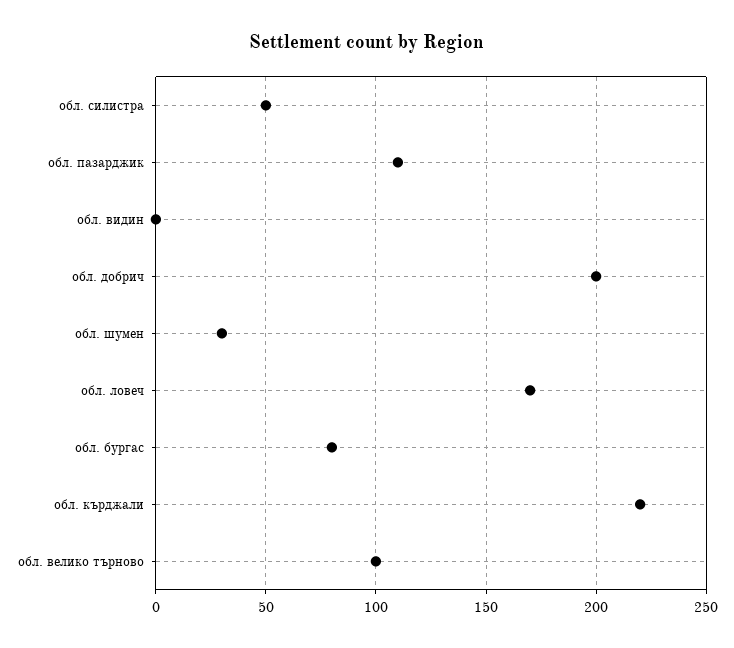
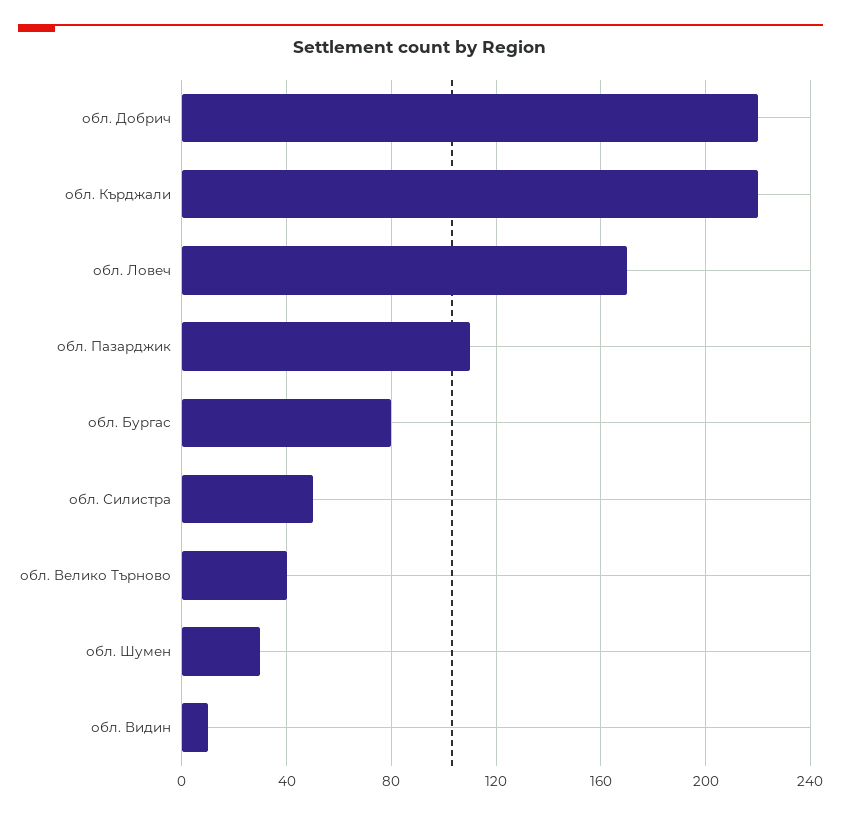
обл. видин: 0 -> 10
обл. добрич: 200 -> 220
обл. велико търново: 100 -> 40

